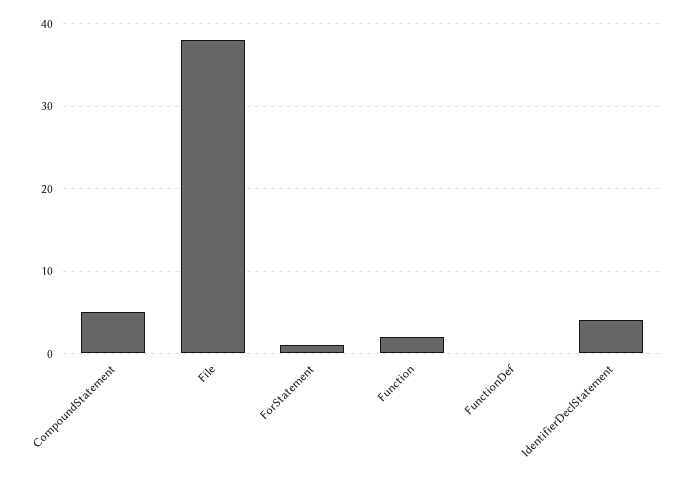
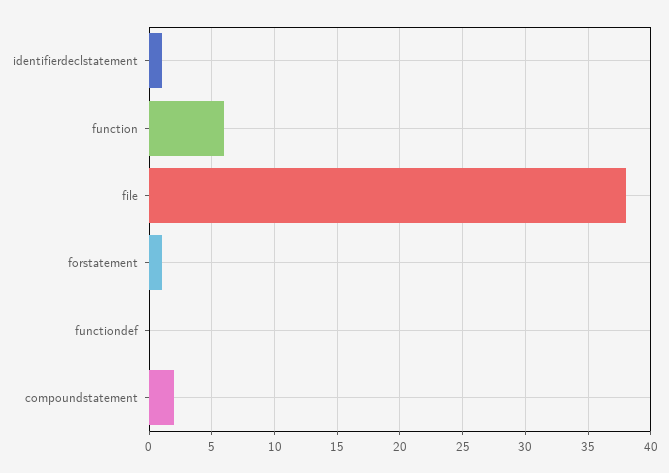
CompoundStatement: 5 -> 2
Function: 2 -> 6
IdentifierDeclStatement: 4 -> 1

